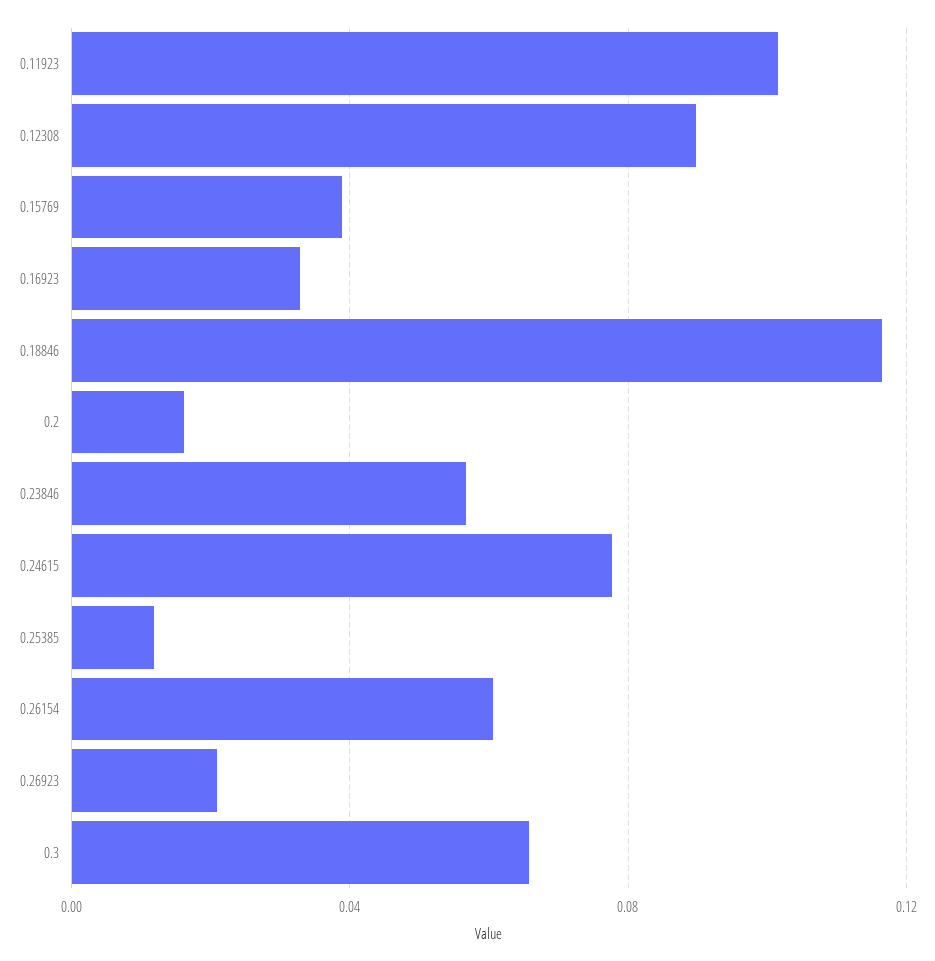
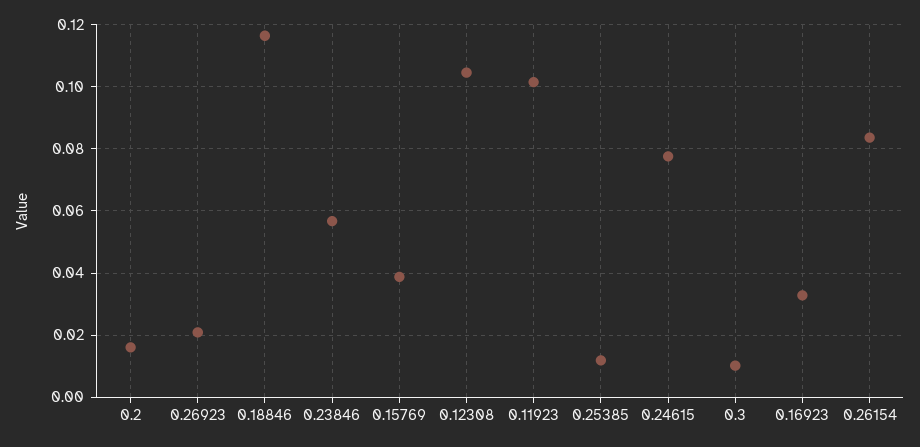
0.12308: 0.09 -> 0.104
0.26154: 0.06 -> 0.084
0.3: 0.065 -> 0.01

